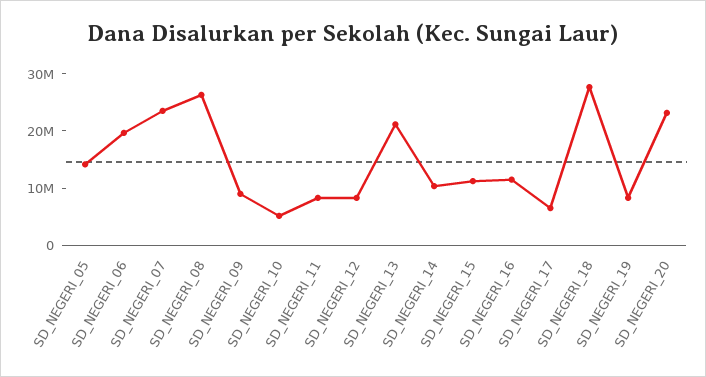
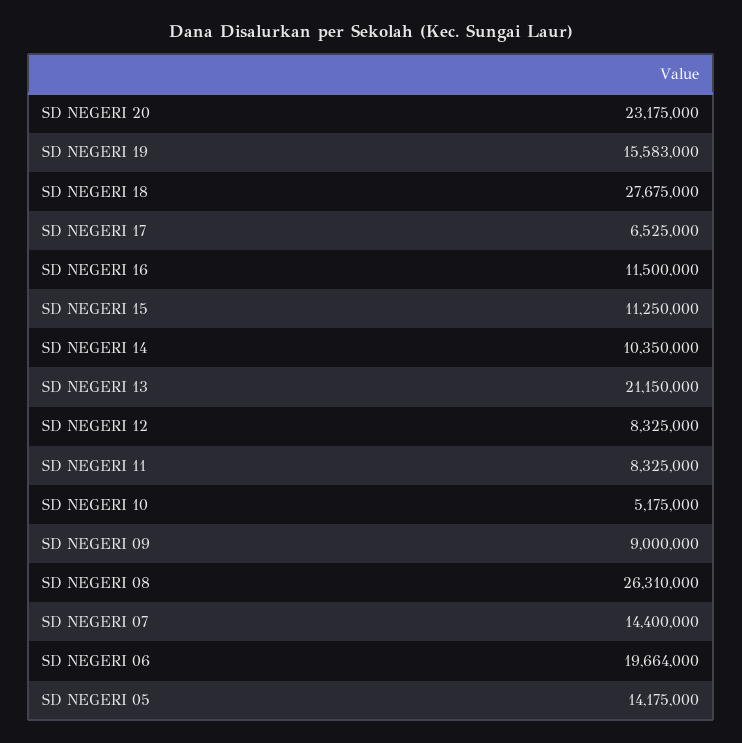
SD_NEGERI_07: 24000000 -> 14400000
SD_NEGERI_19: 8000000 -> 15583000

